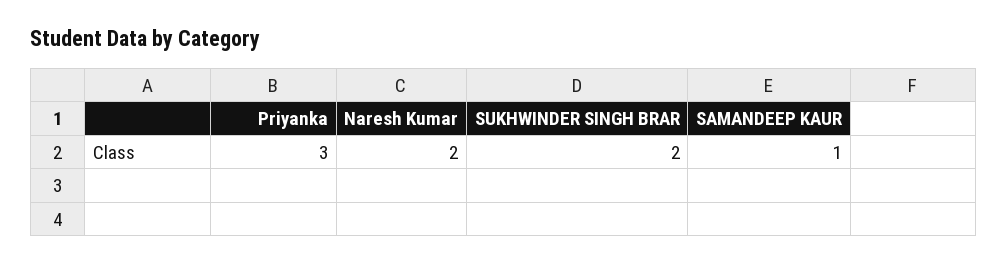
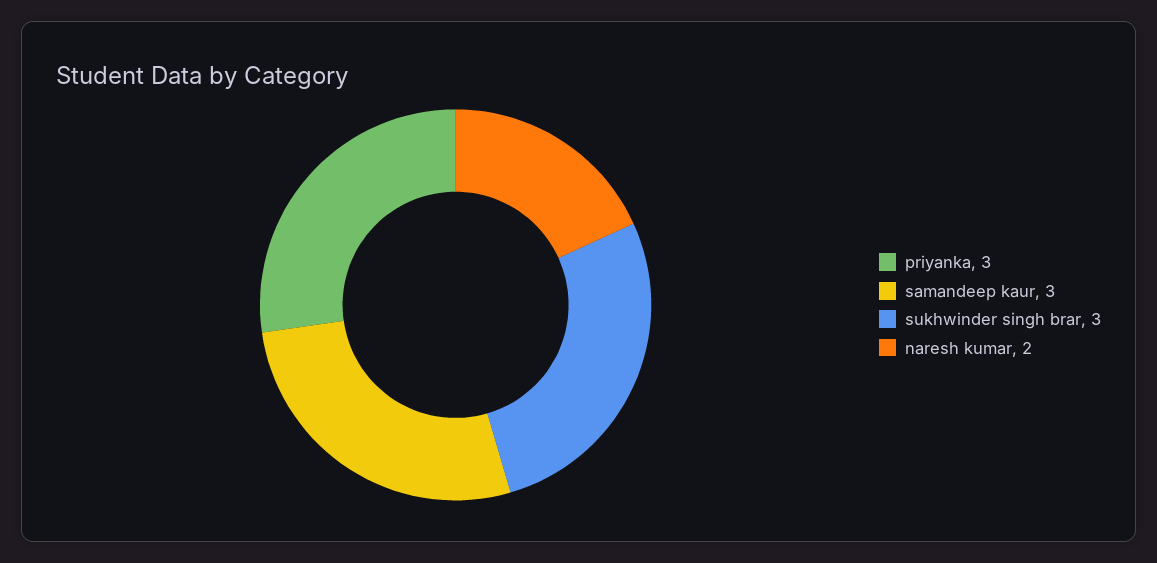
SUKHWINDER SINGH BRAR: 2 -> 3
SAMANDEEP KAUR: 1 -> 3

